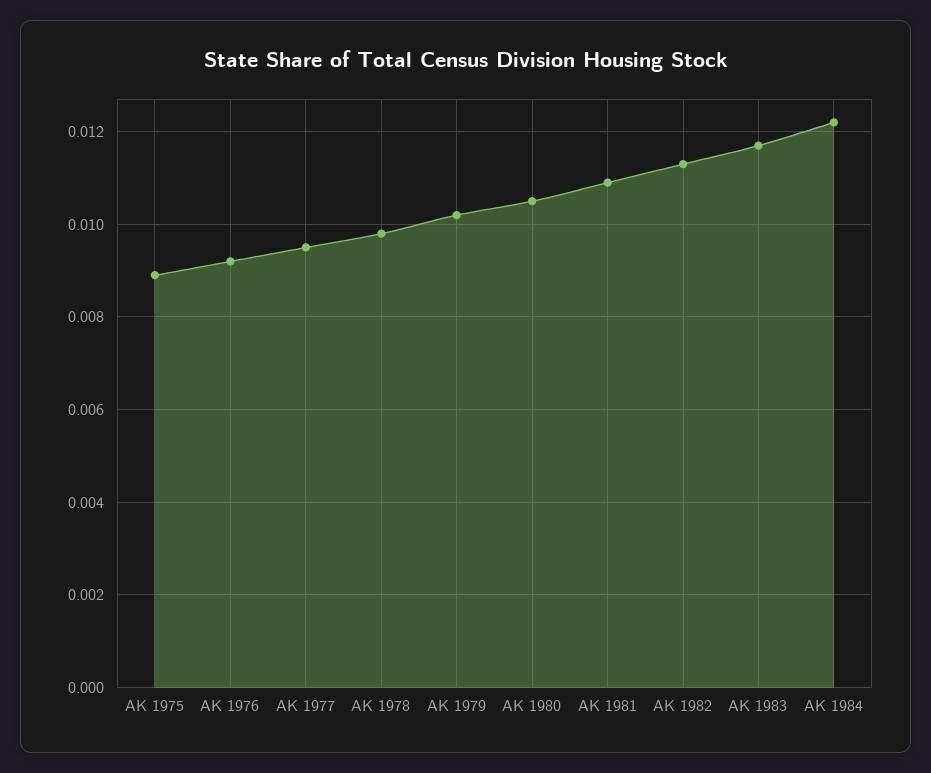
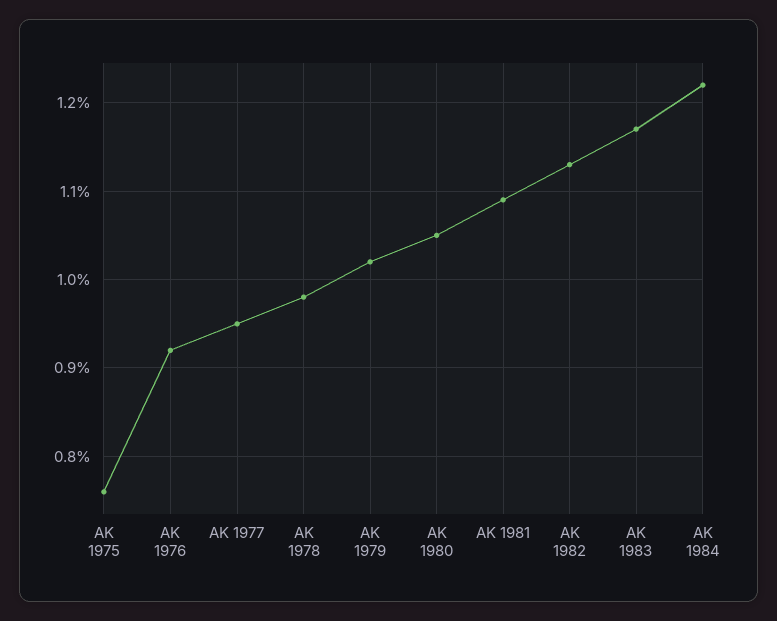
AK 1975: 0.009 -> 0.0076

